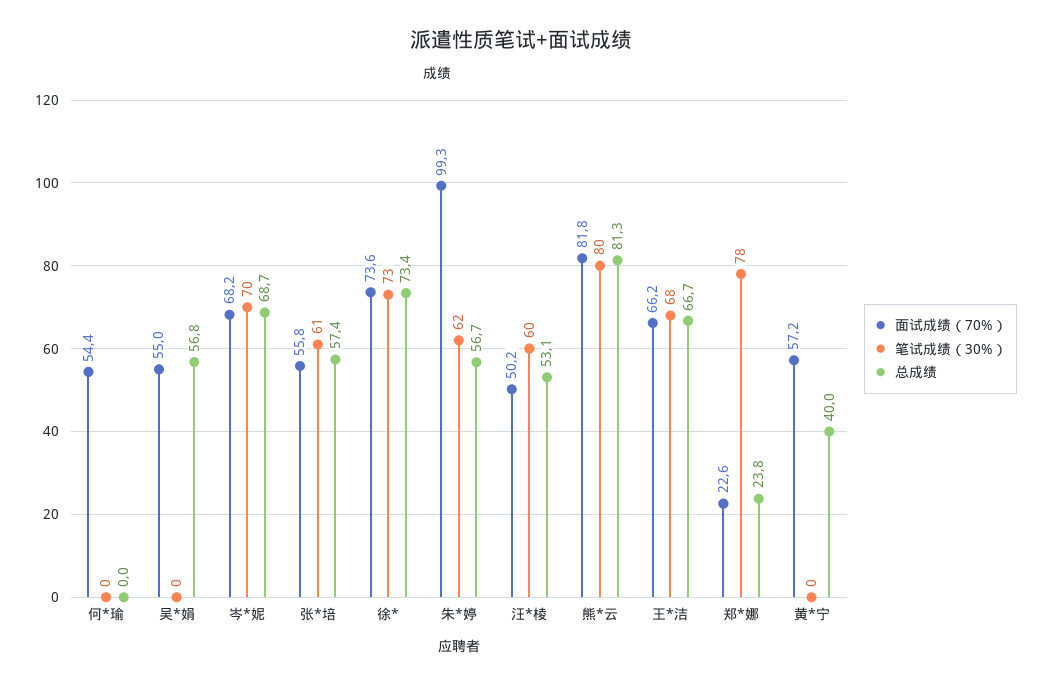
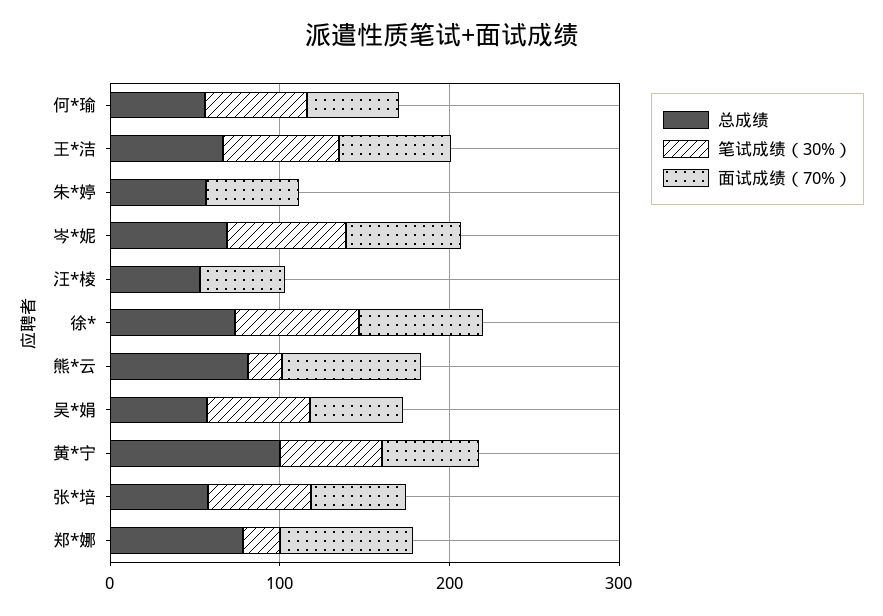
笔试成绩（30%）, 何*瑜: 0 -> 60
总成绩, 何*瑜: 0 -> 60
笔试成绩（30%）, 吴*娟: 0 -> 60
面试成绩（70%）, 朱*婷: 99.3 -> 60
笔试成绩（30%）, 朱*婷: 62 -> 0
笔试成绩（30%）, 汪*棱: 60 -> 0
笔试成绩（30%）, 熊*云: 80 -> 20
面试成绩（70%）, 郑*娜: 22.6 -> 80
笔试成绩（30%）, 郑*娜: 78 -> 20
总成绩, 郑*娜: 23.8 -> 80
笔试成绩（30%）, 黄*宁: 0 -> 60
总成绩, 黄*宁: 40 -> 100

